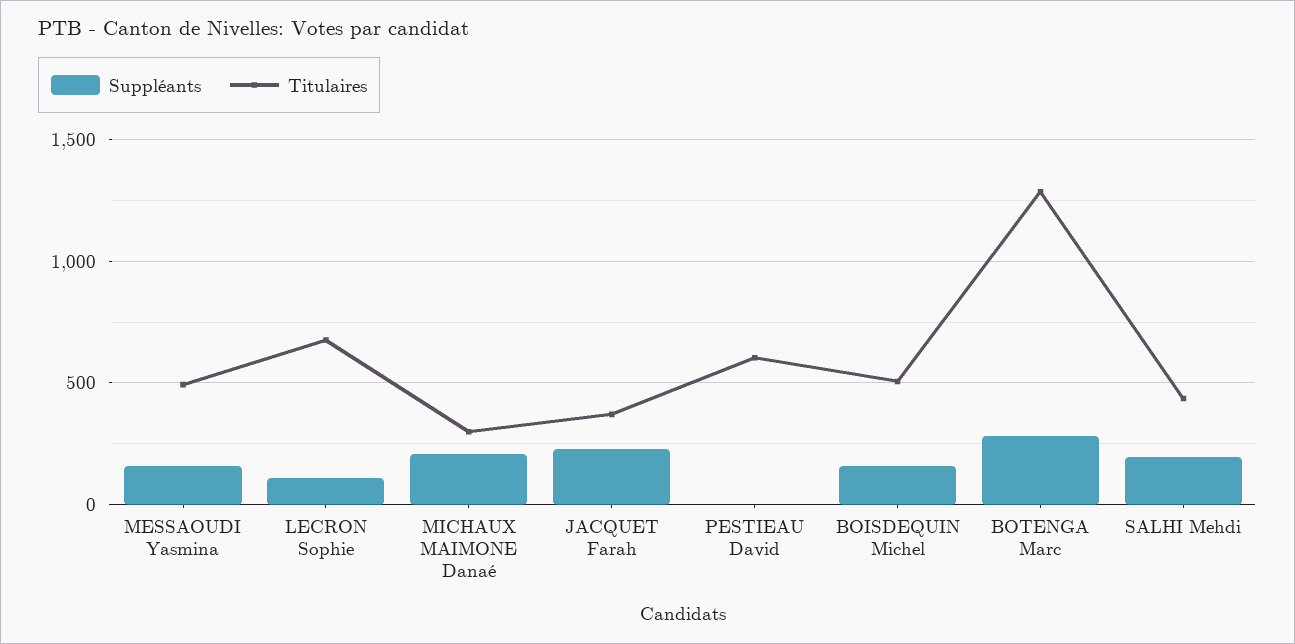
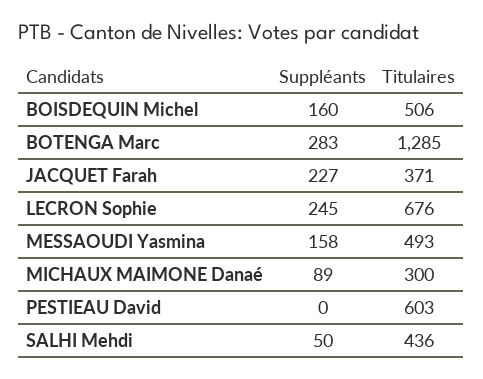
Suppléants, LECRON Sophie: 100 -> 245
Suppléants, MICHAUX MAIMONE Danaé: 200 -> 89
Suppléants, SALHI Mehdi: 200 -> 50

